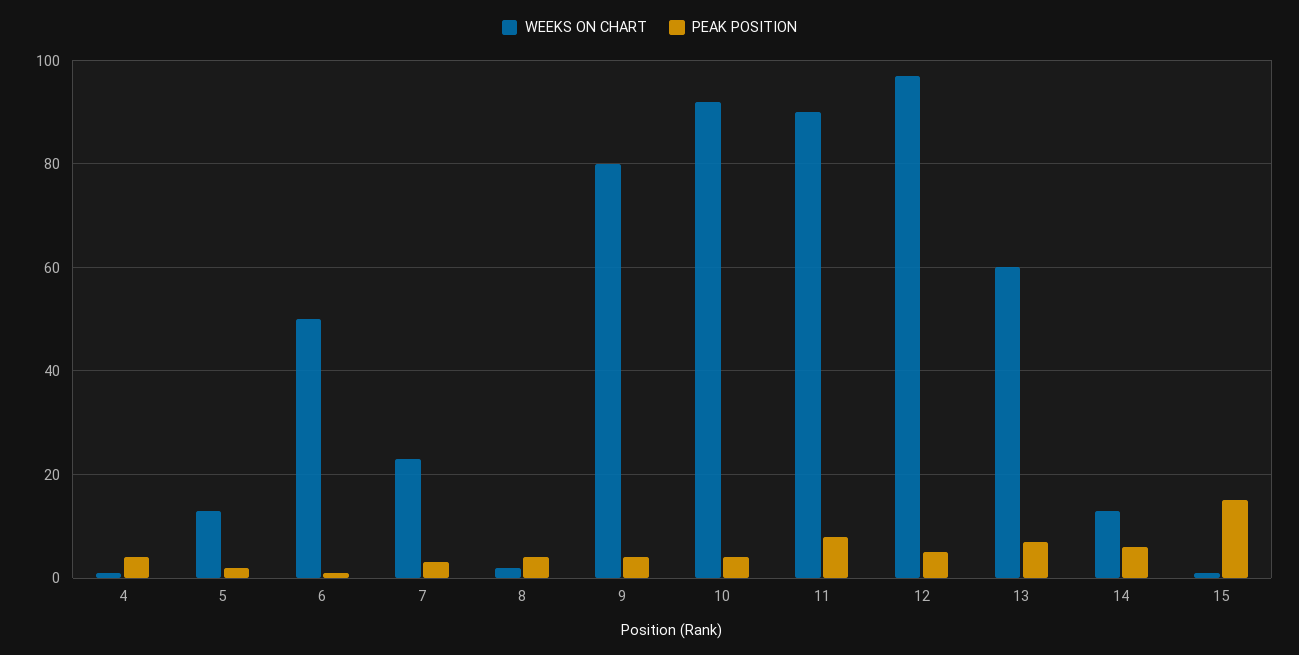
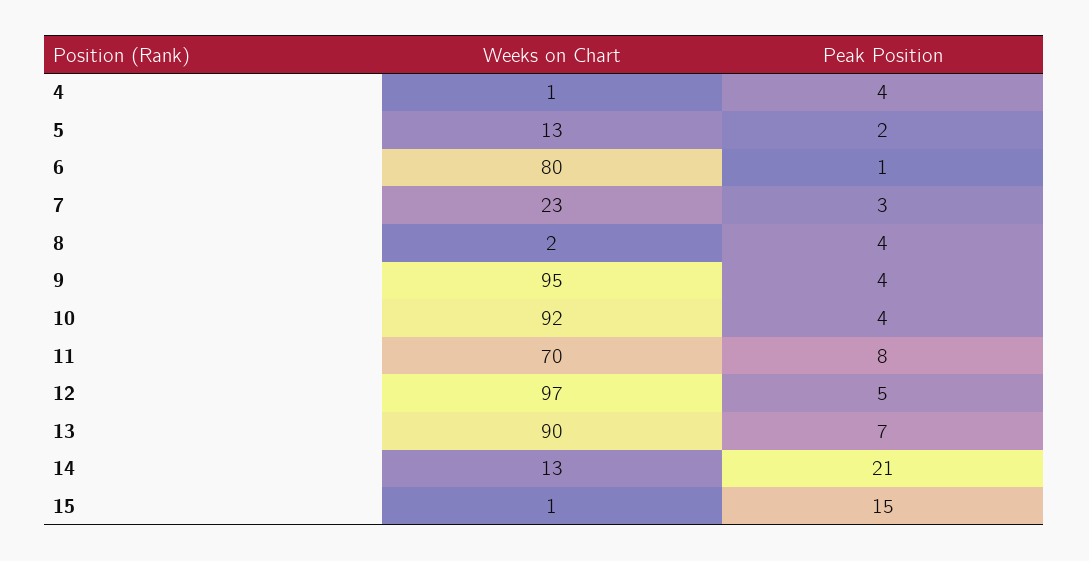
WEEKS ON CHART, 6: 50 -> 80
WEEKS ON CHART, 9: 80 -> 95
WEEKS ON CHART, 11: 90 -> 70
WEEKS ON CHART, 13: 60 -> 90
PEAK POSITION, 14: 5 -> 21

